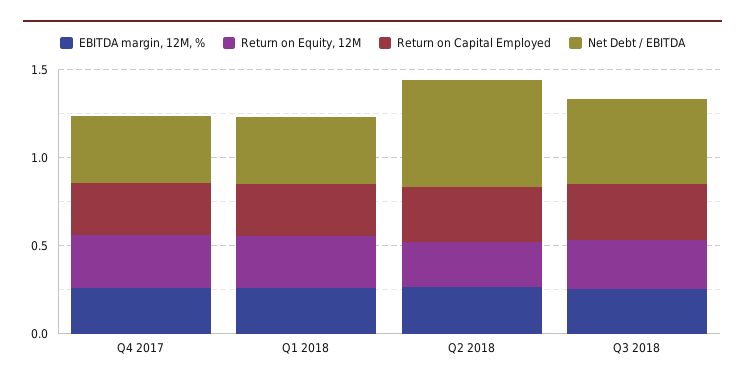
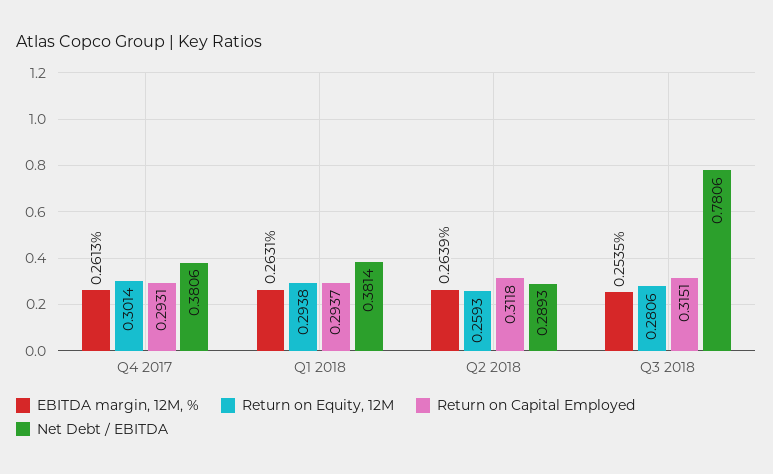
Net Debt / EBITDA, Q2 2018: 0.6 -> 0.2893
Net Debt / EBITDA, Q3 2018: 0.5 -> 0.7806

